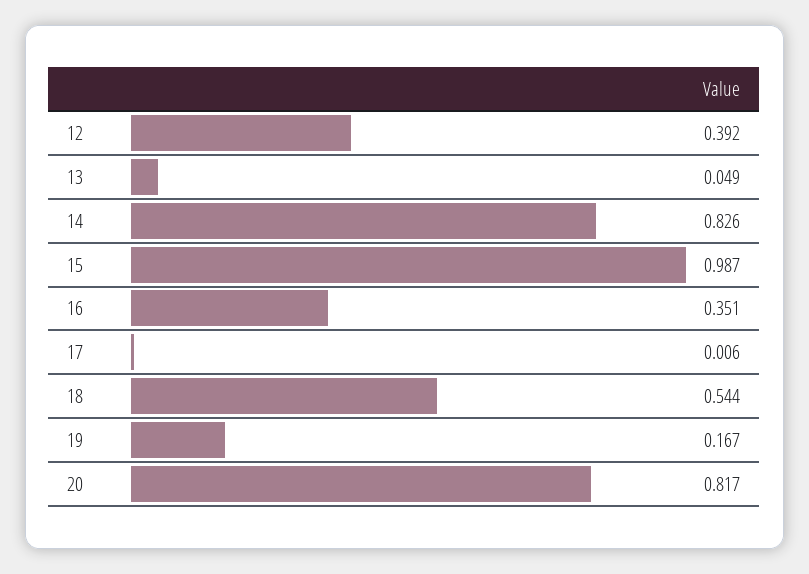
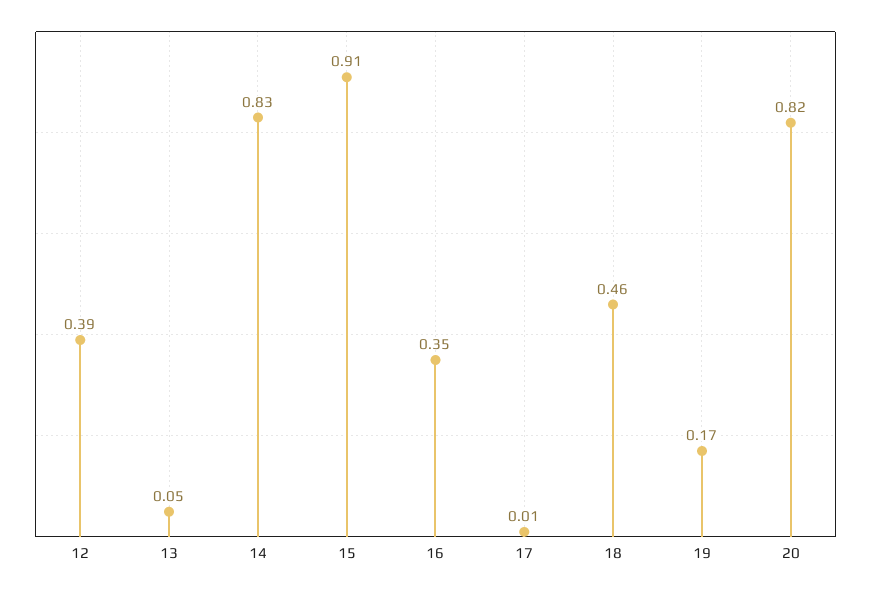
15: 0.987 -> 0.91
18: 0.544 -> 0.46

